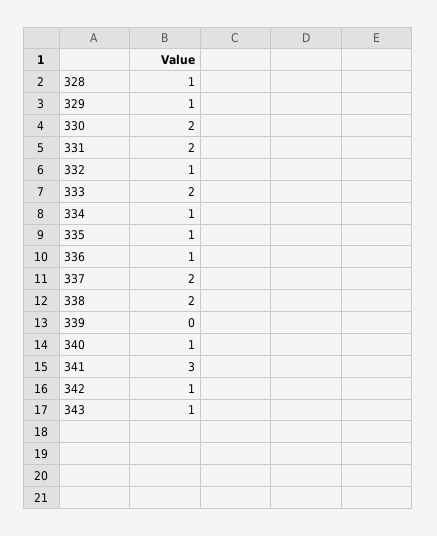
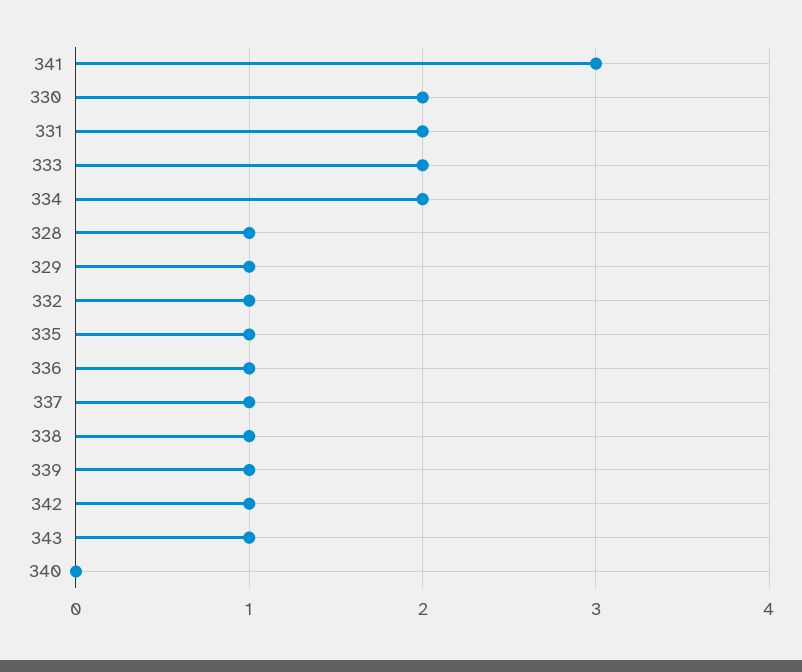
334: 1 -> 2
337: 2 -> 1
338: 2 -> 1
339: 0 -> 1
340: 1 -> 0

